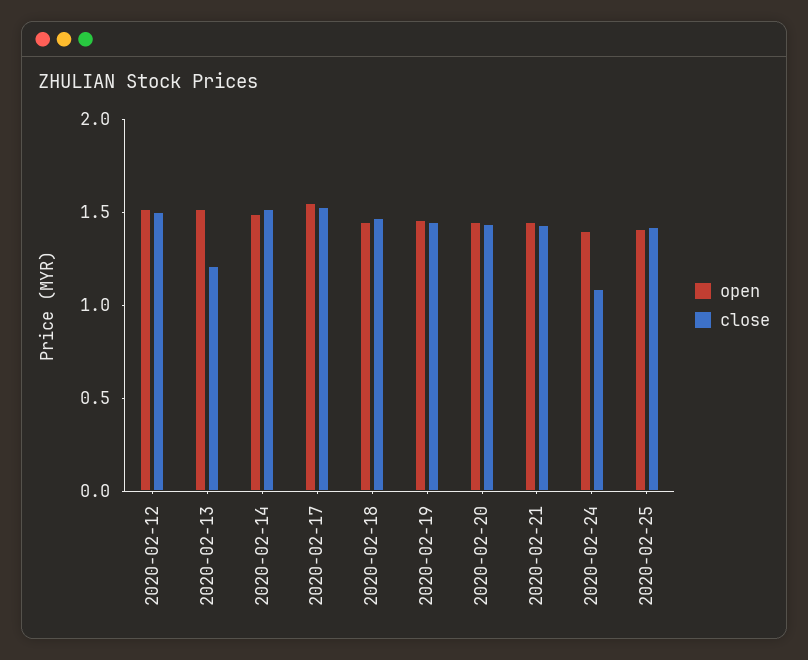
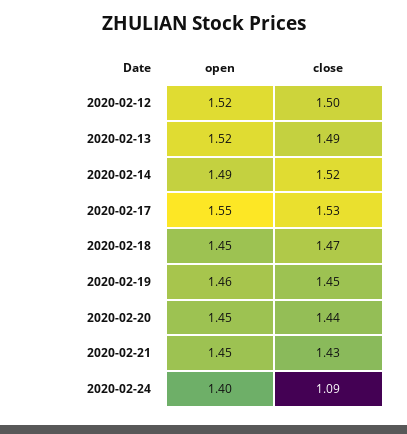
close, 2020-02-13: 1.2 -> 1.49
open, 2020-02-25: 1.4 -> none
close, 2020-02-25: 1.4 -> none

